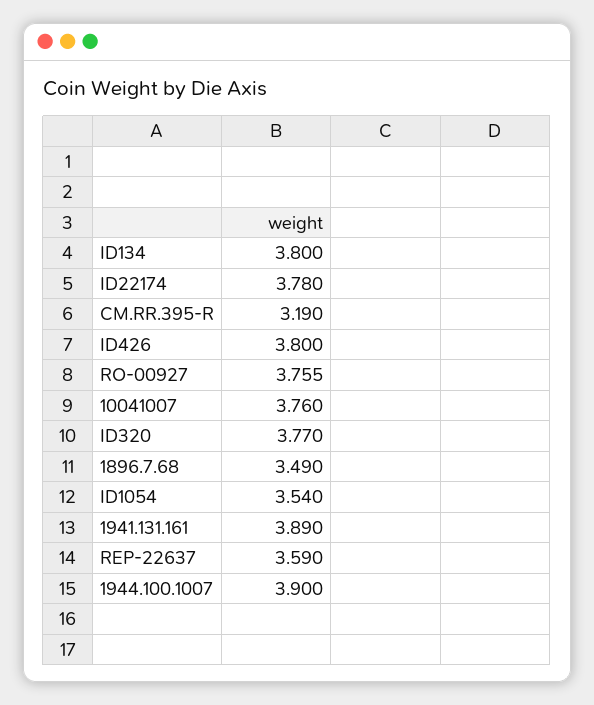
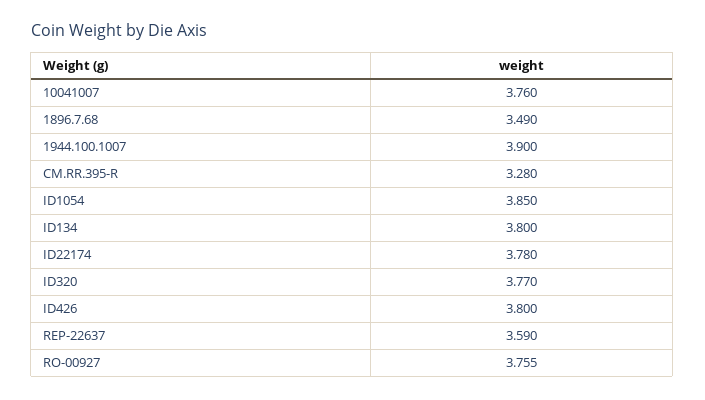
CM.RR.395-R: 3.19 -> 3.28
ID1054: 3.54 -> 3.85
1941.131.161: 3.89 -> none

